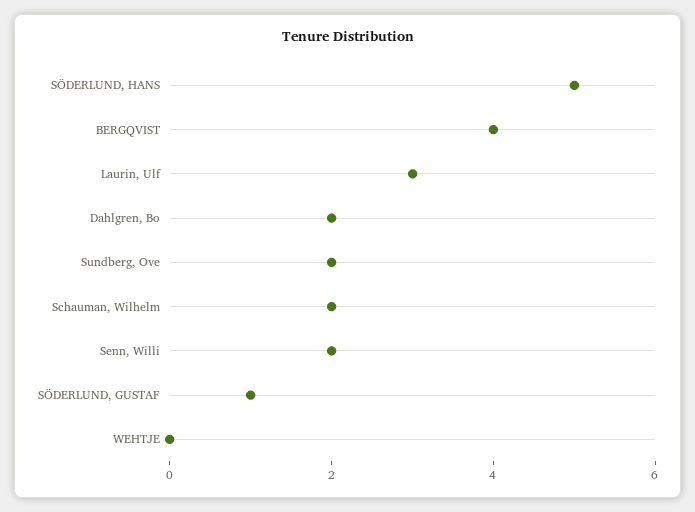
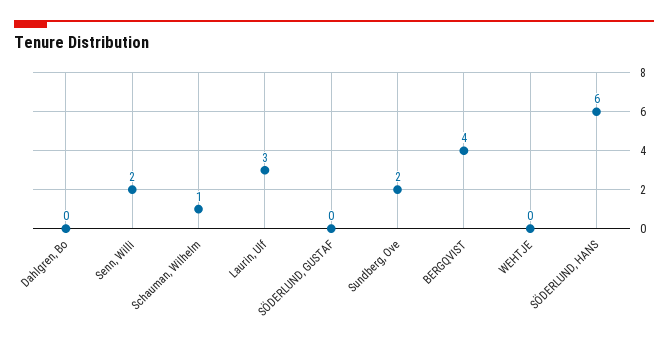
SÖDERLUND, HANS: 5 -> 6
Dahlgren, Bo: 2 -> 0
Schauman, Wilhelm: 2 -> 1
SÖDERLUND, GUSTAF: 1 -> 0

